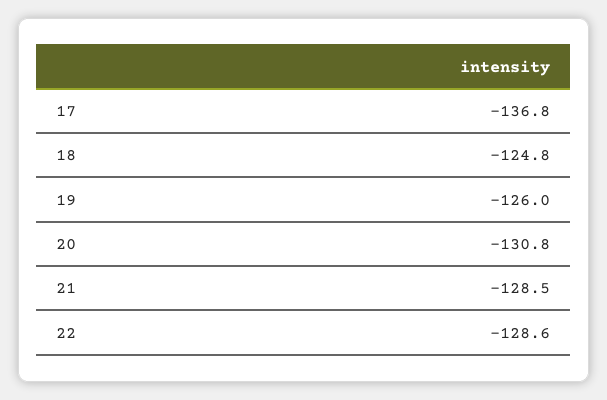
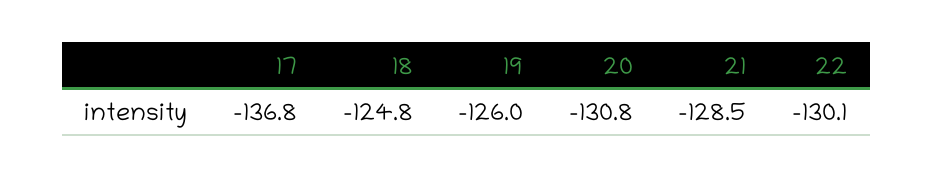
22: -128.6 -> -130.1

